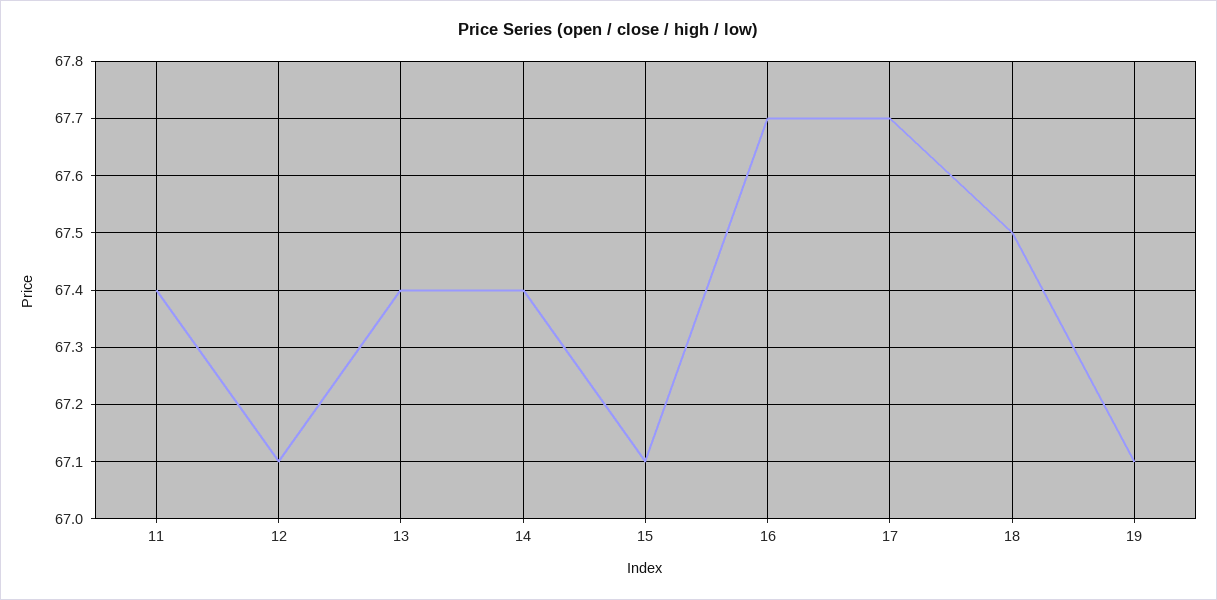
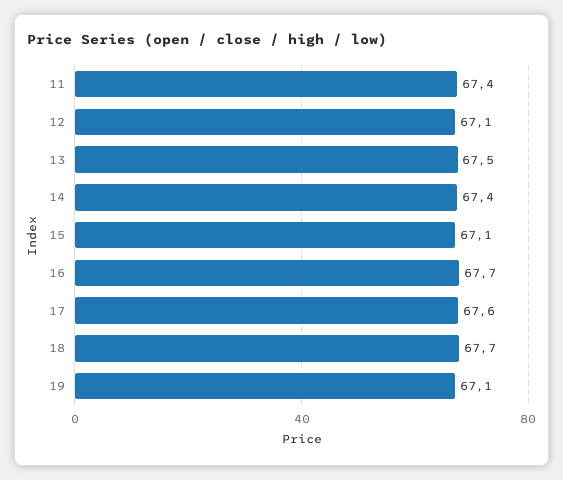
13: 67.4 -> 67.5
17: 67.7 -> 67.6
18: 67.5 -> 67.7

